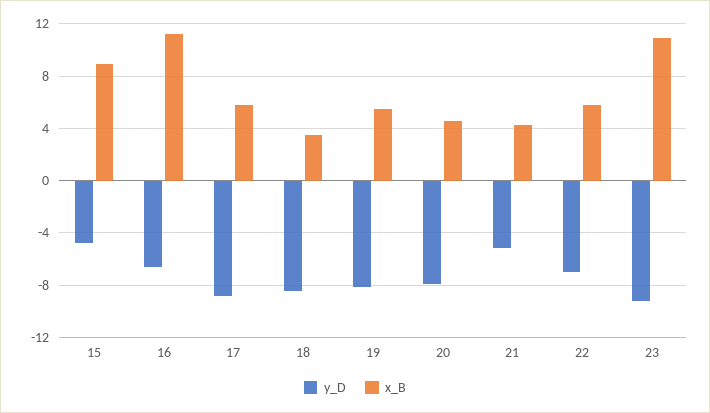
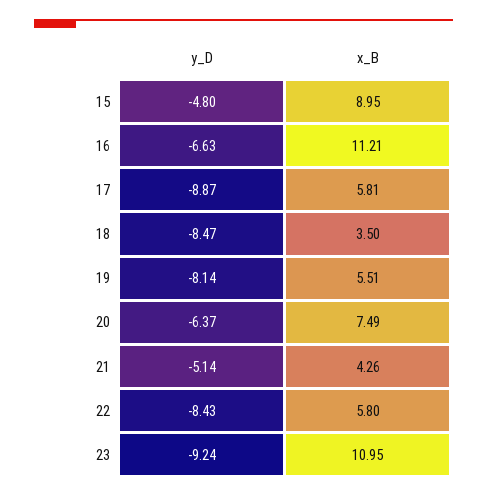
y_D, 20: -8 -> -6.37
x_B, 20: 4.5 -> 7.49
y_D, 22: -7 -> -8.43

